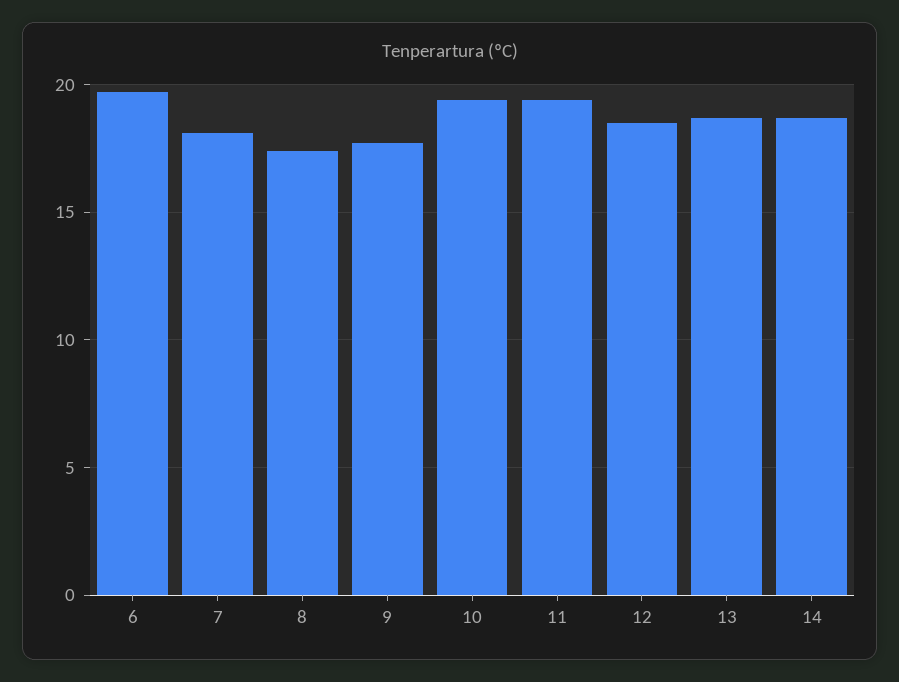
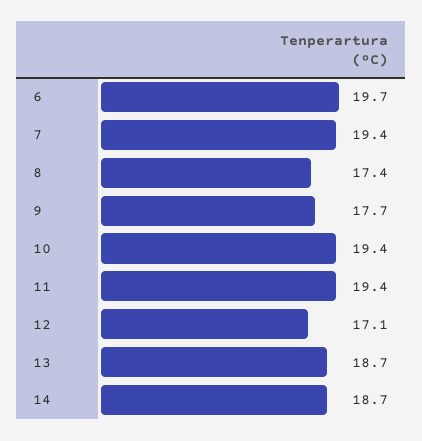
7: 18 -> 19.4
12: 18.5 -> 17.1

